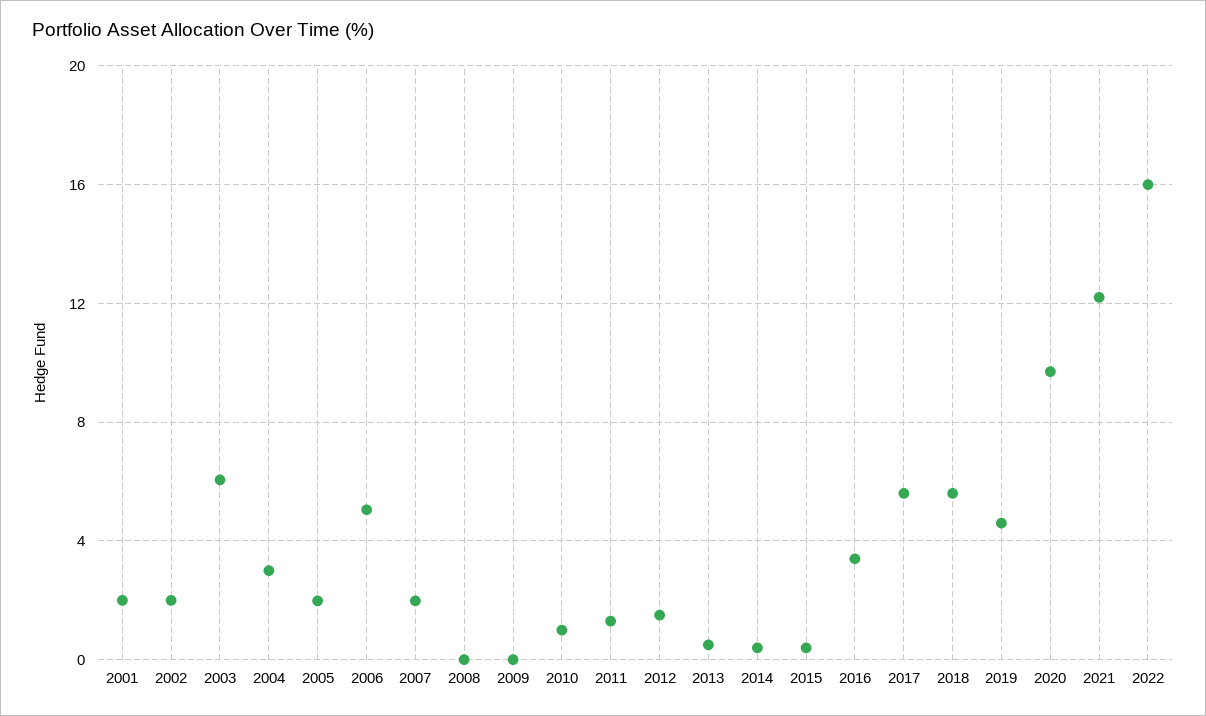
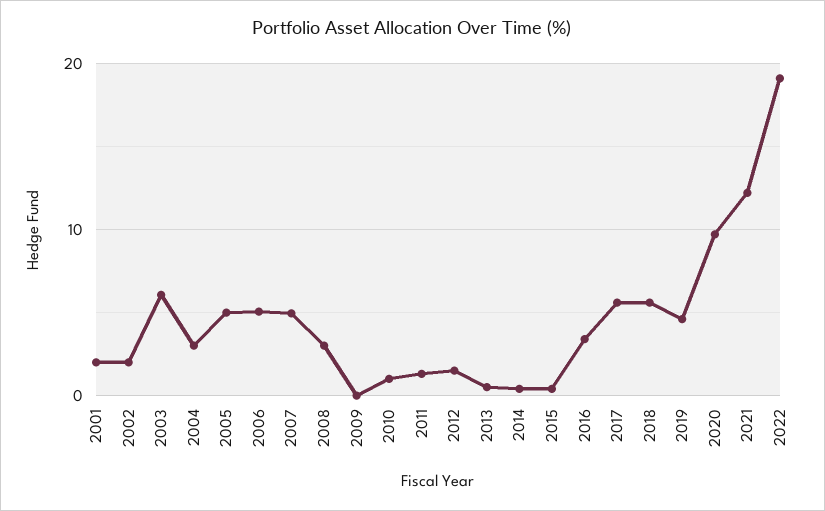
2005: 2 -> 5
2007: 2 -> 5
2008: 0 -> 3
2022: 16 -> 19

